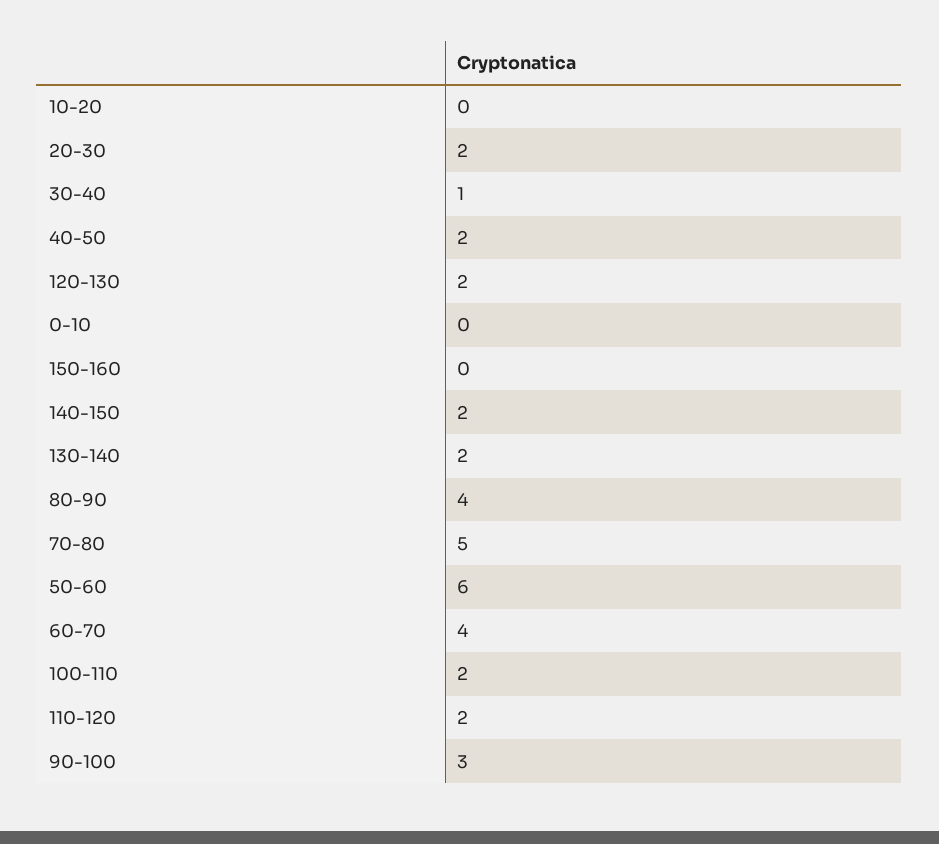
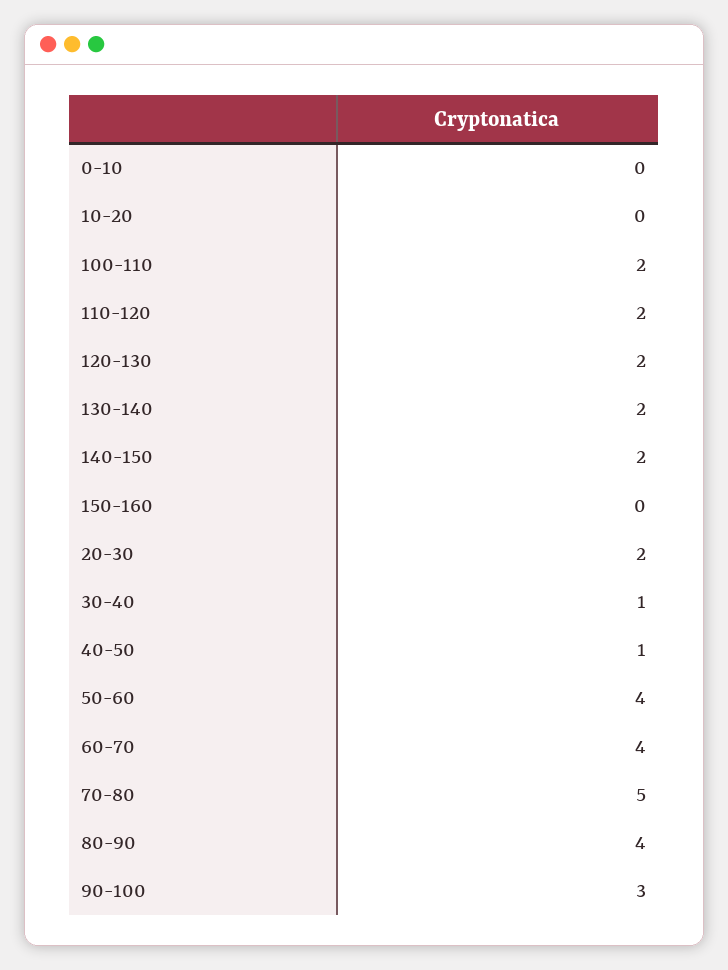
40-50: 2 -> 1
50-60: 6 -> 4

